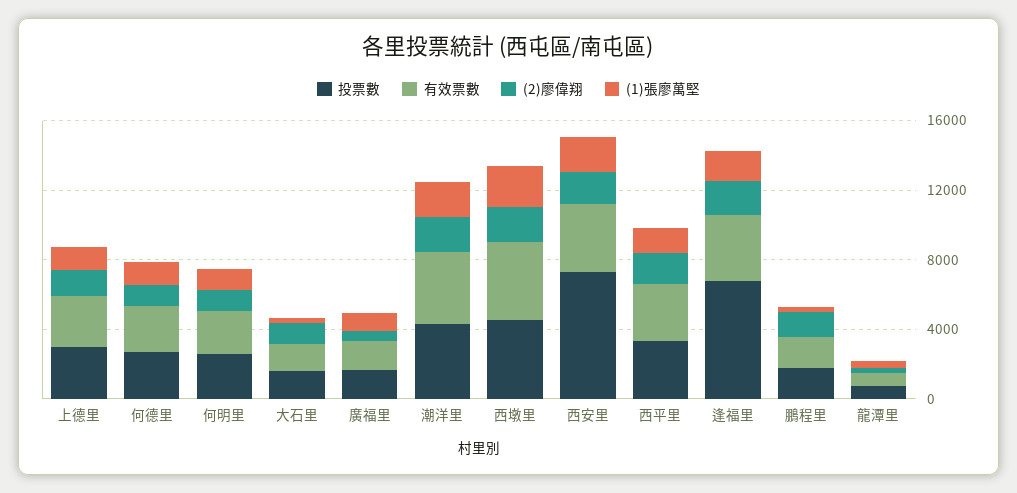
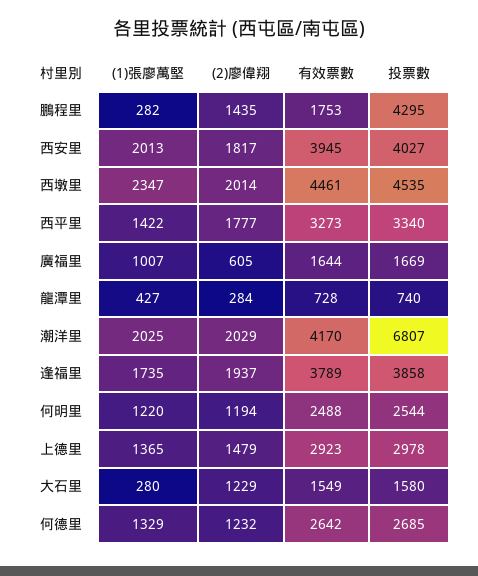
投票數, 潮洋里: 4000 -> 6807
投票數, 西安里: 7000 -> 4027
投票數, 逢福里: 7000 -> 3858
投票數, 鵬程里: 2000 -> 4295

